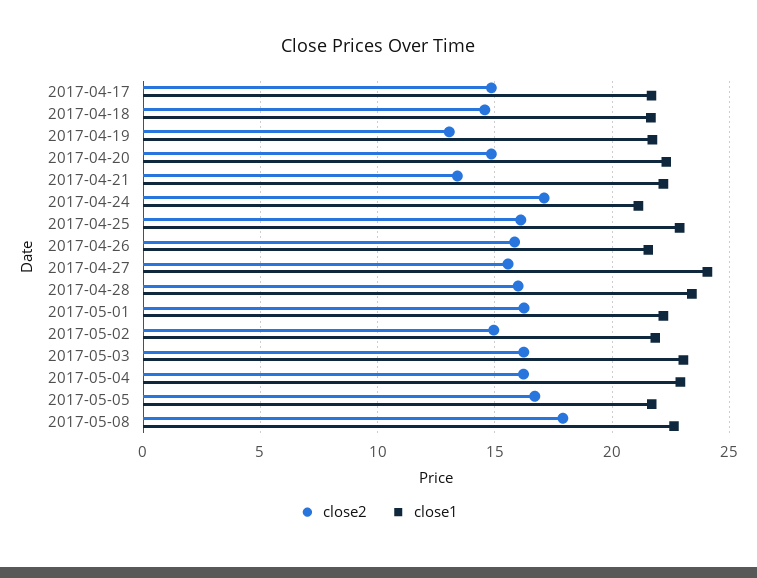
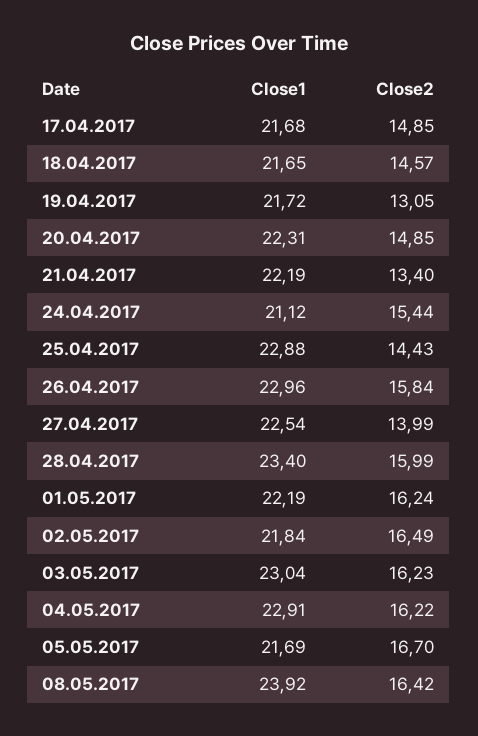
close2, 2017-04-24: 17 -> 15.44
close2, 2017-04-25: 16 -> 14.43
close1, 2017-04-26: 21.5 -> 22.96
close2, 2017-04-27: 15.5 -> 13.99
close1, 2017-04-27: 24 -> 22.54
close2, 2017-05-02: 15 -> 16.49
close2, 2017-05-08: 18 -> 16.42
close1, 2017-05-08: 22.5 -> 23.92

